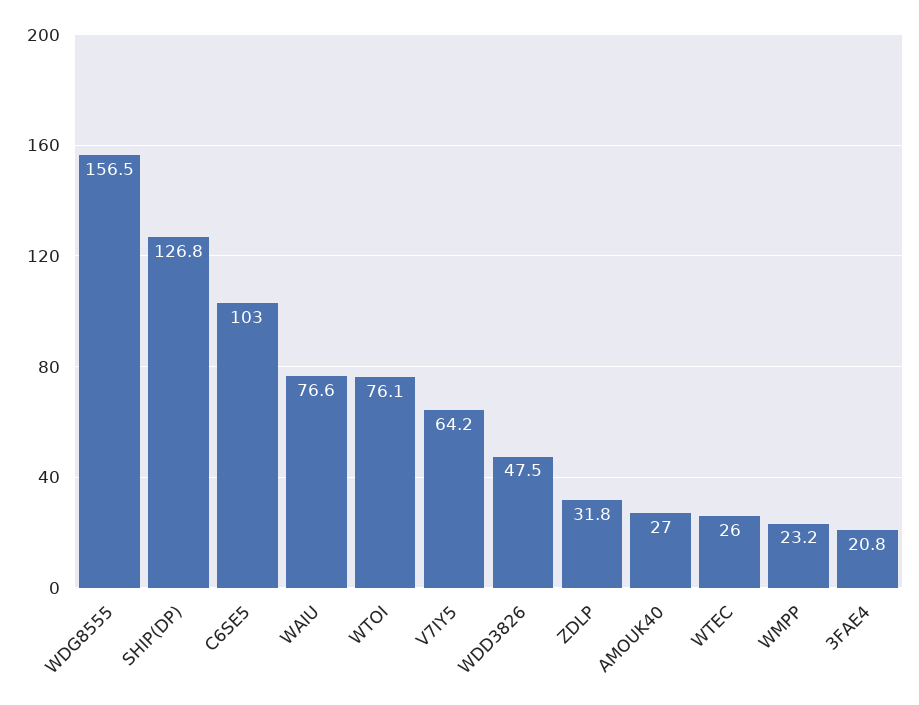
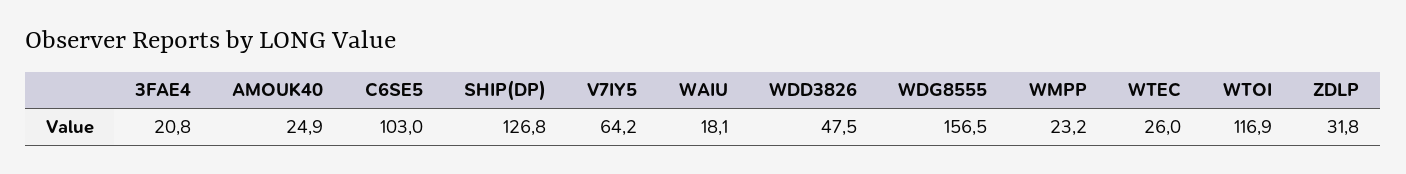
WAIU: 76.6 -> 18.1
WTOI: 76.1 -> 116.9
AMOUK40: 27 -> 24.9

